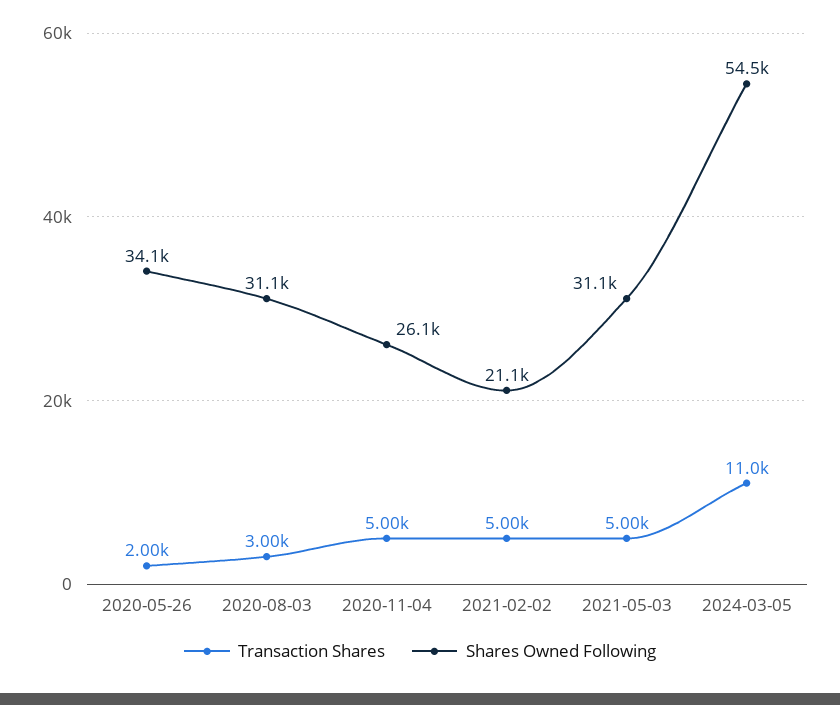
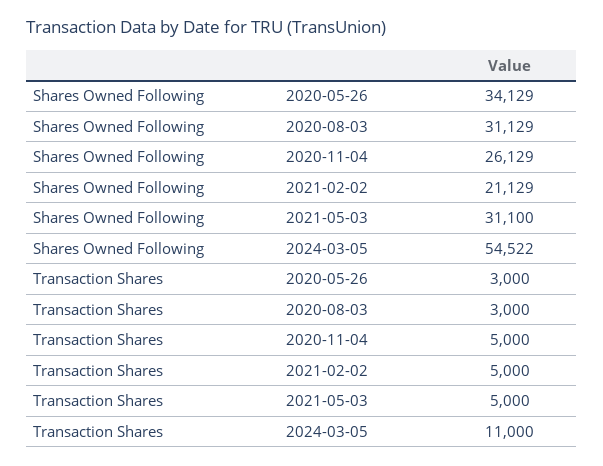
Transaction Shares, 2020-05-26: 2000 -> 3000

